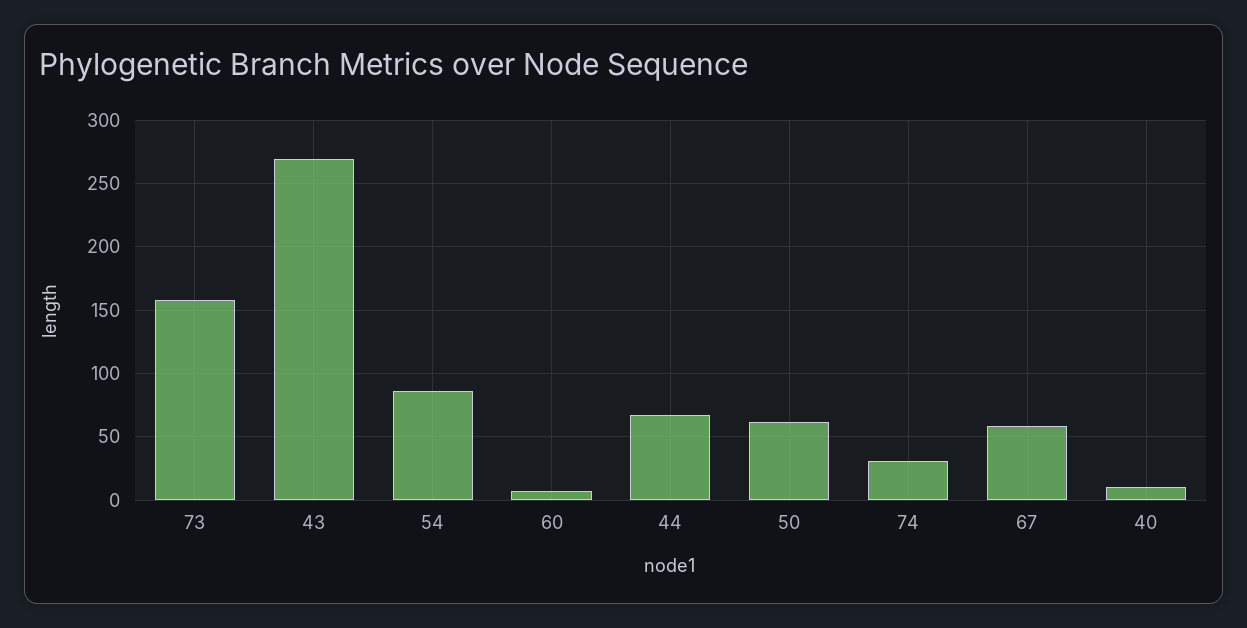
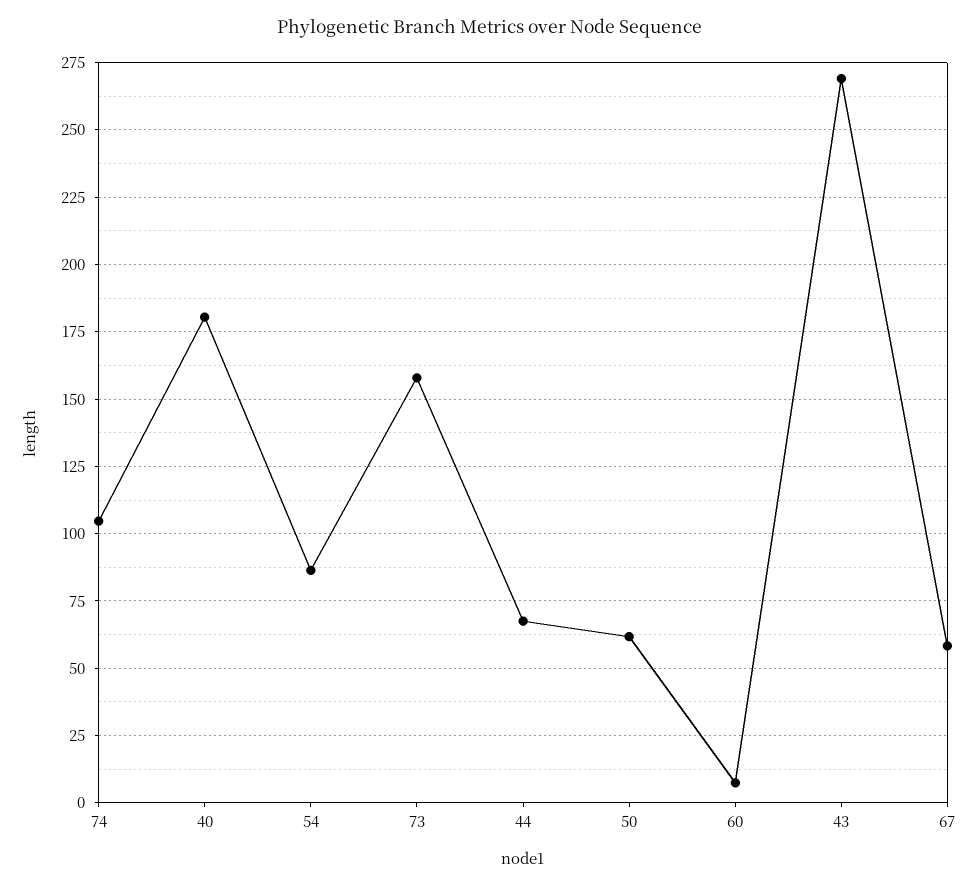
74: 30 -> 105
40: 10 -> 180

